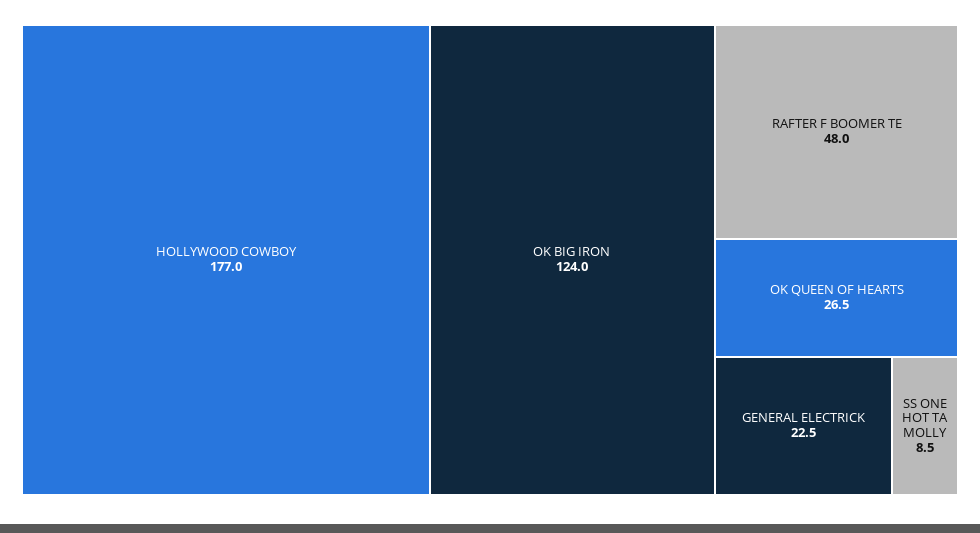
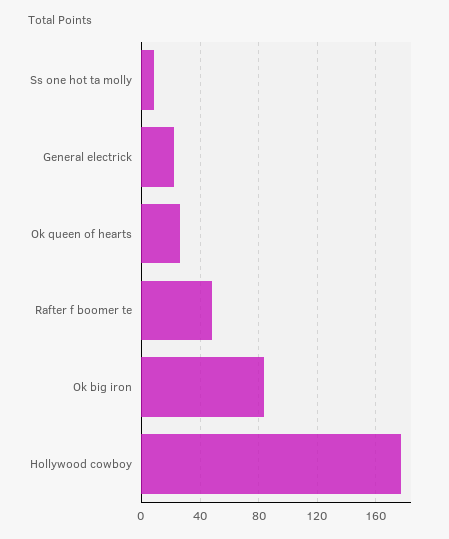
OK BIG IRON: 124 -> 85

